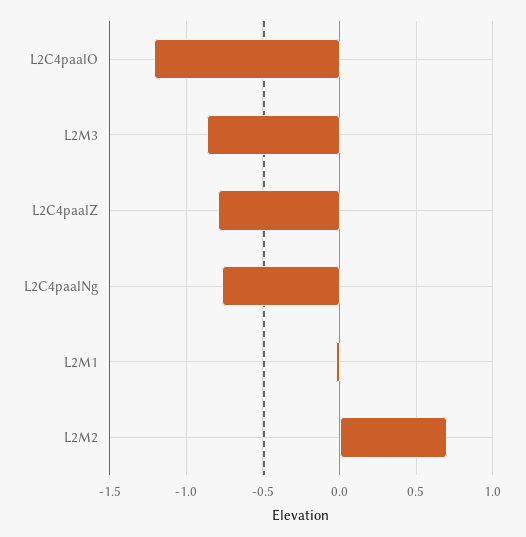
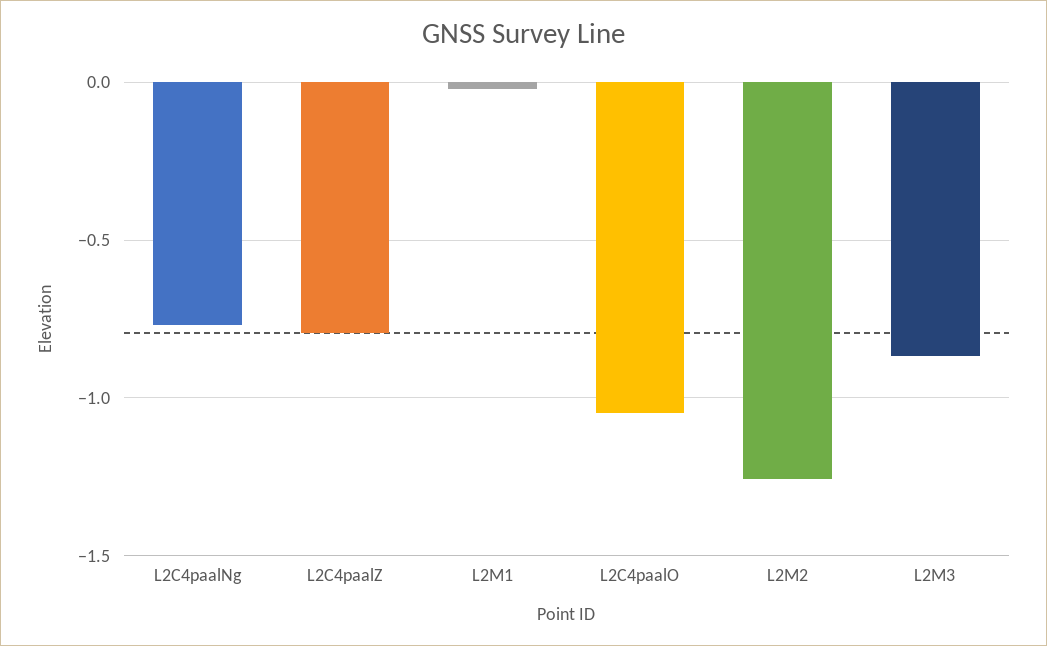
L2C4paalO: -1.2 -> -1.05
L2M2: 0.7 -> -1.25

